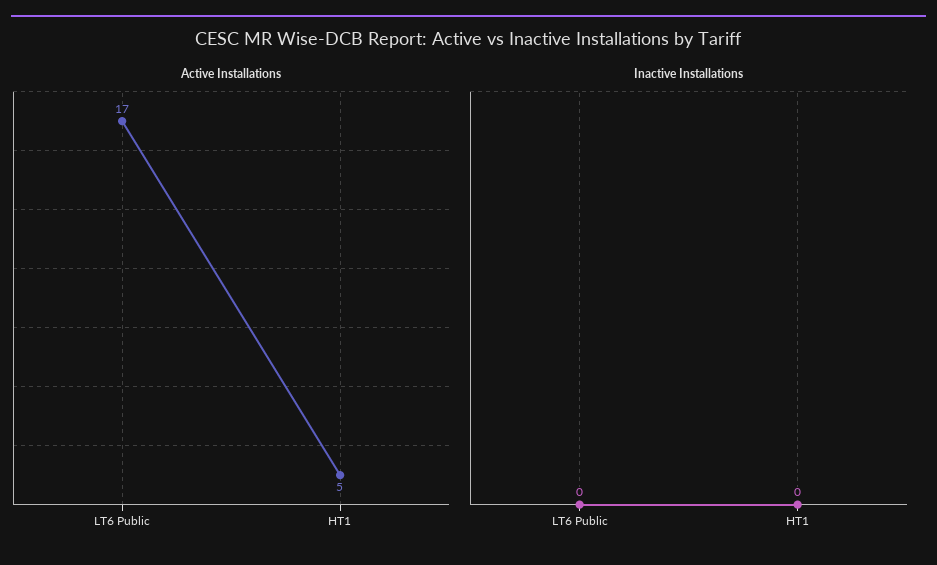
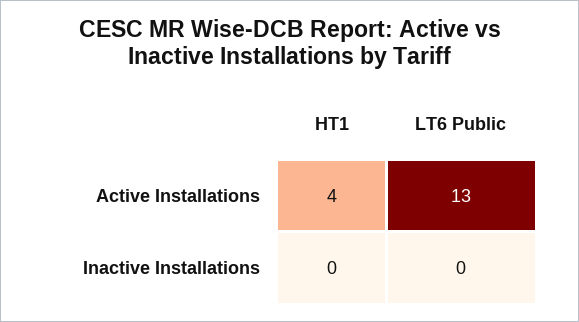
Active Installations, LT6 Public: 17 -> 13
Active Installations, HT1: 5 -> 4

